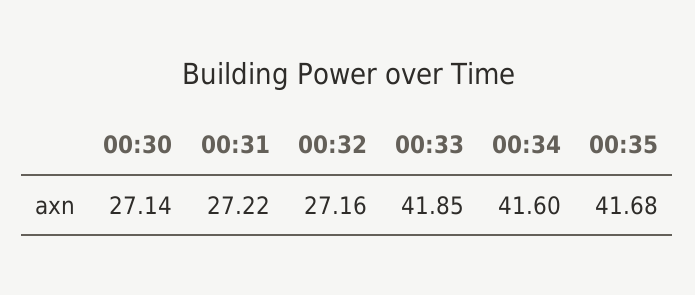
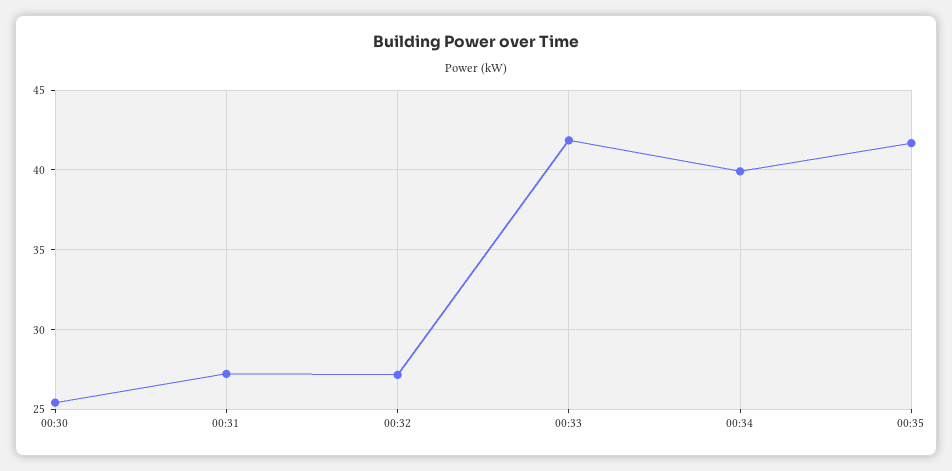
00:30: 27.14 -> 25.5
00:34: 41.6 -> 40

